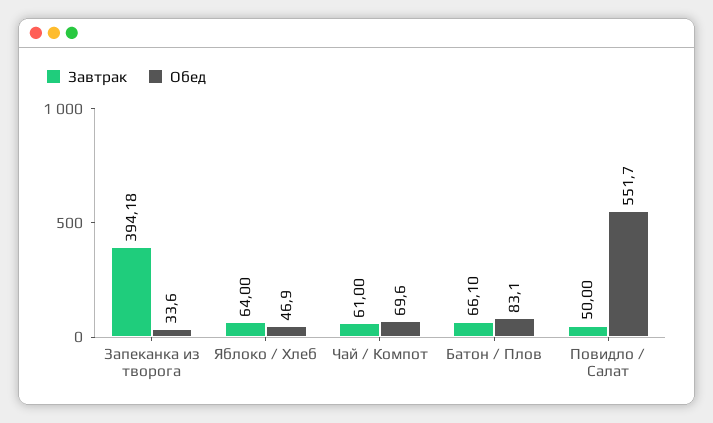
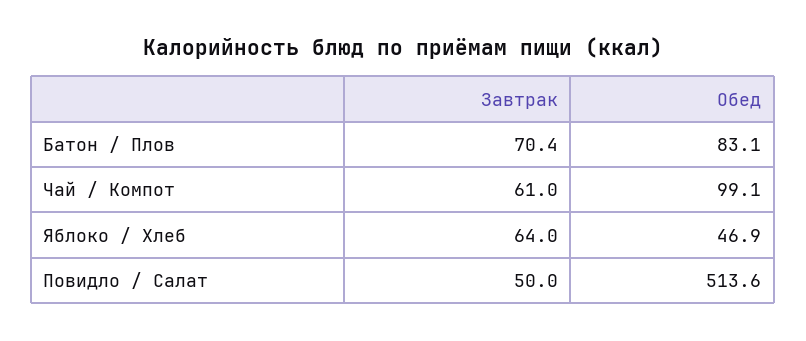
Завтрак, Запеканка из творога: 394.18 -> none
Обед, Запеканка из творога: 33.6 -> none
Обед, Чай / Компот: 69.6 -> 99.1
Завтрак, Батон / Плов: 66.1 -> 70.4
Обед, Повидло / Салат: 551.7 -> 513.6

